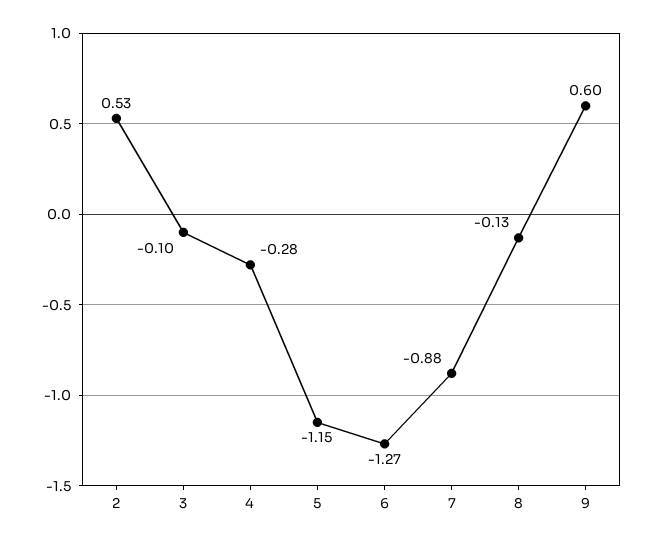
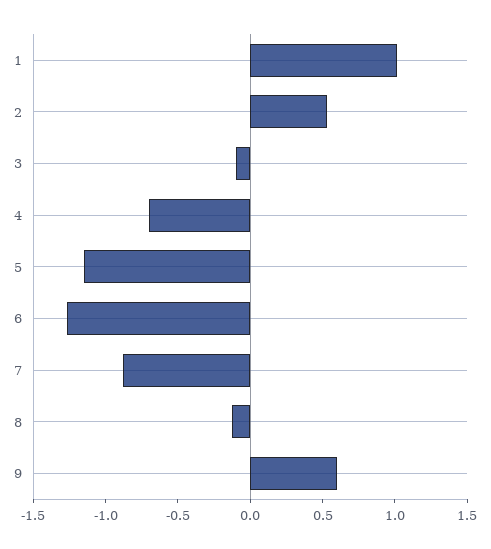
4: -0.28 -> -0.7
1: none -> 1

